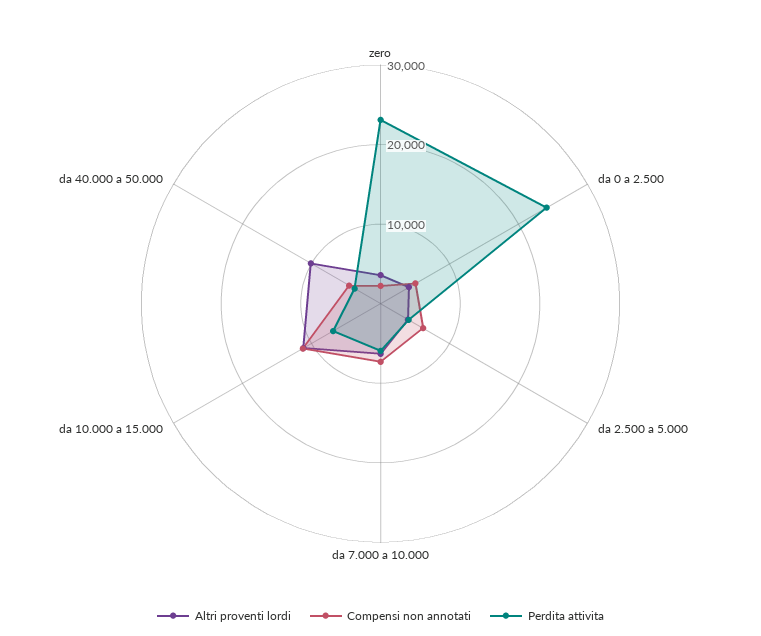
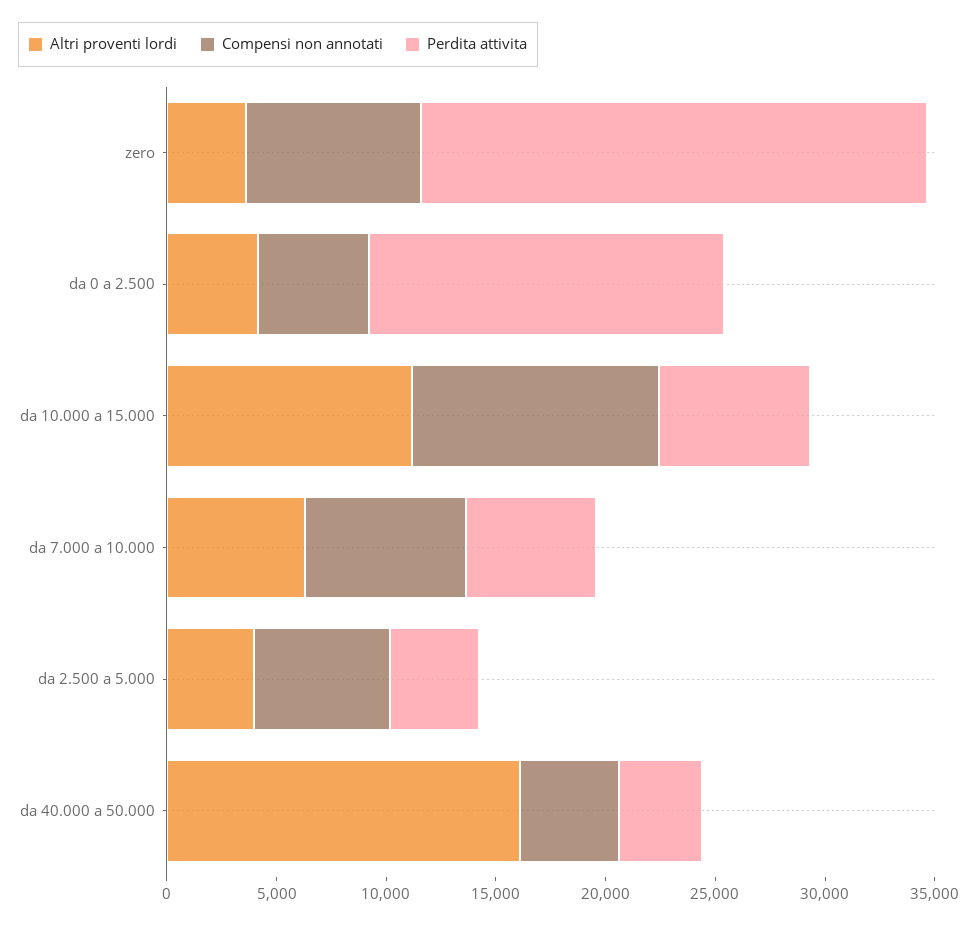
Compensi non annotati, zero: 2000 -> 8000
Perdita attivita, da 0 a 2.500: 24000 -> 16000
Altri proventi lordi, da 40.000 a 50.000: 10000 -> 16000

